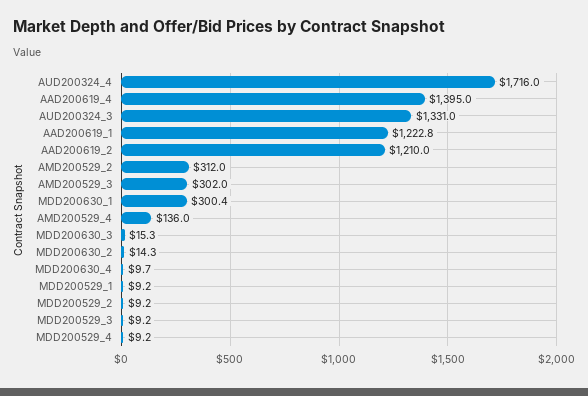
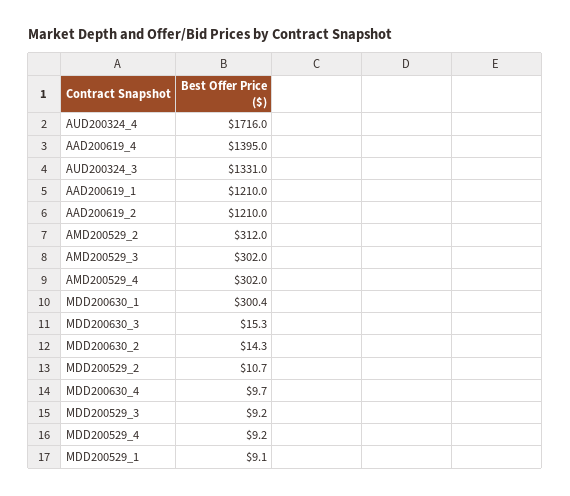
AAD200619_1: 1222.8 -> 1210
AMD200529_4: 136 -> 302
MDD200529_1: 9.2 -> 9.1
MDD200529_2: 9.2 -> 10.7

